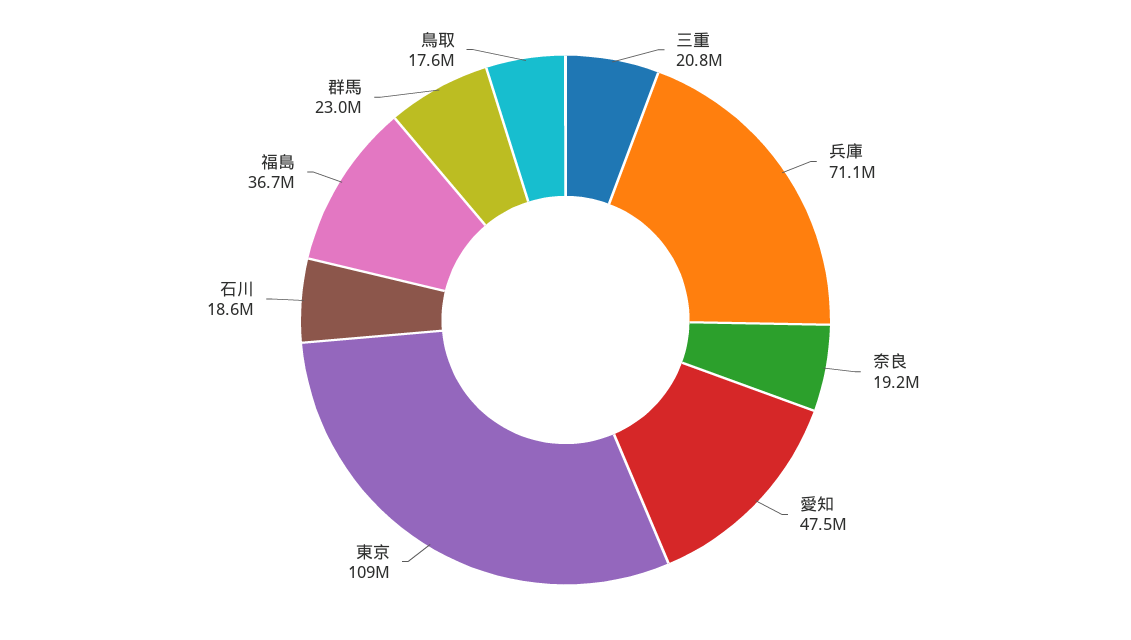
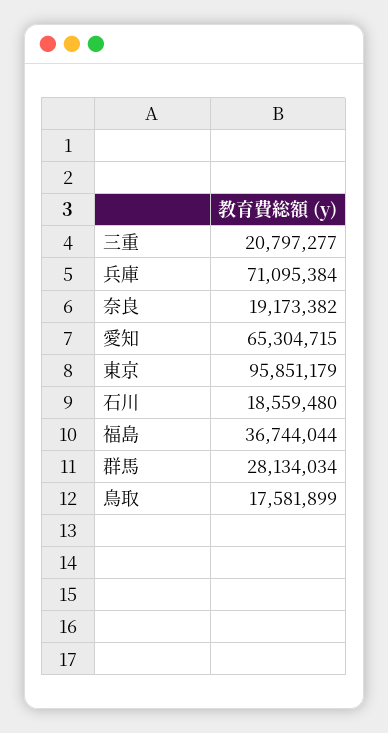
愛知: 47500000 -> 65304715
東京: 109000000 -> 95851179
群馬: 23000000 -> 28134034

